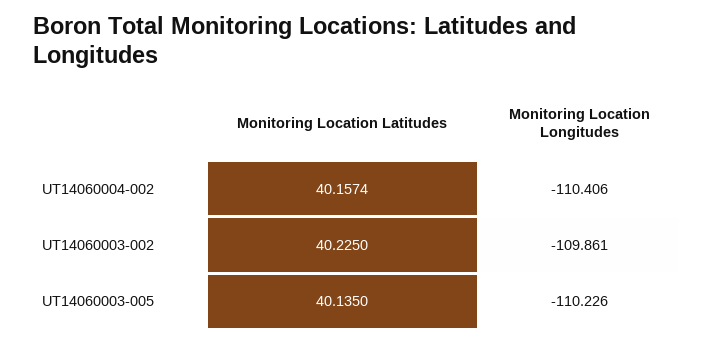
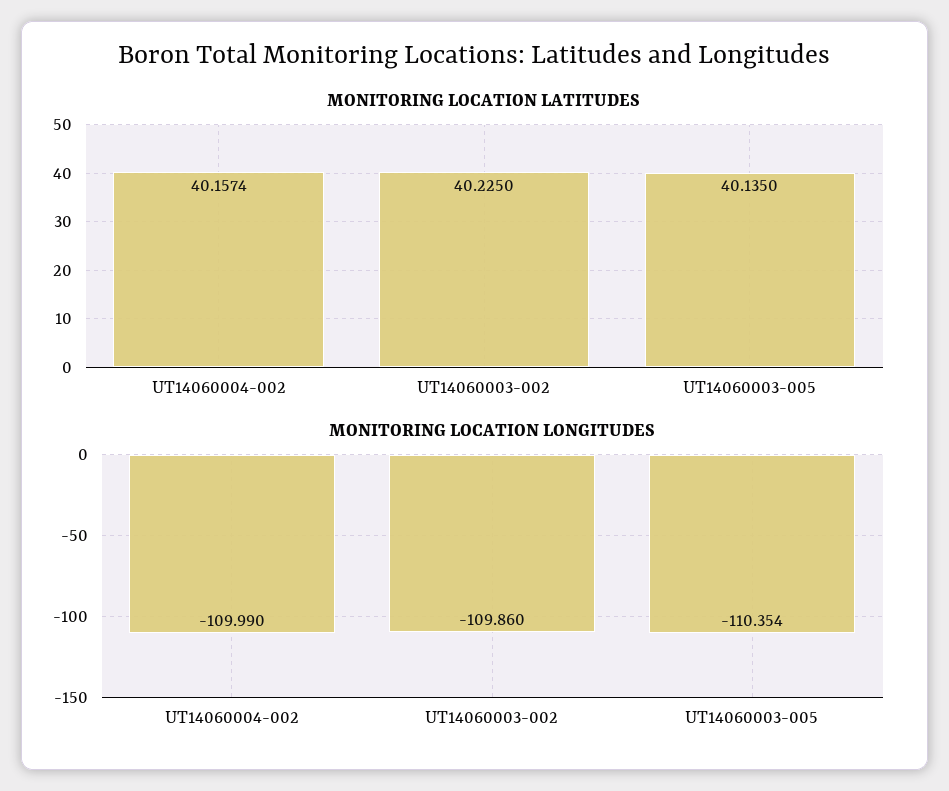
Monitoring Location Longitudes, UT14060004-002: -110.406 -> -109.99
Monitoring Location Longitudes, UT14060003-002: -109.861 -> -109.86
Monitoring Location Longitudes, UT14060003-005: -110.226 -> -110.354

